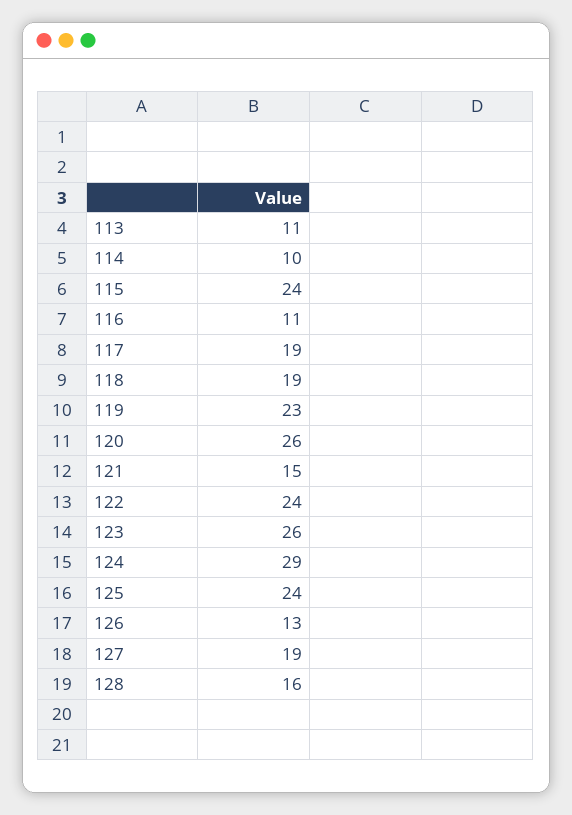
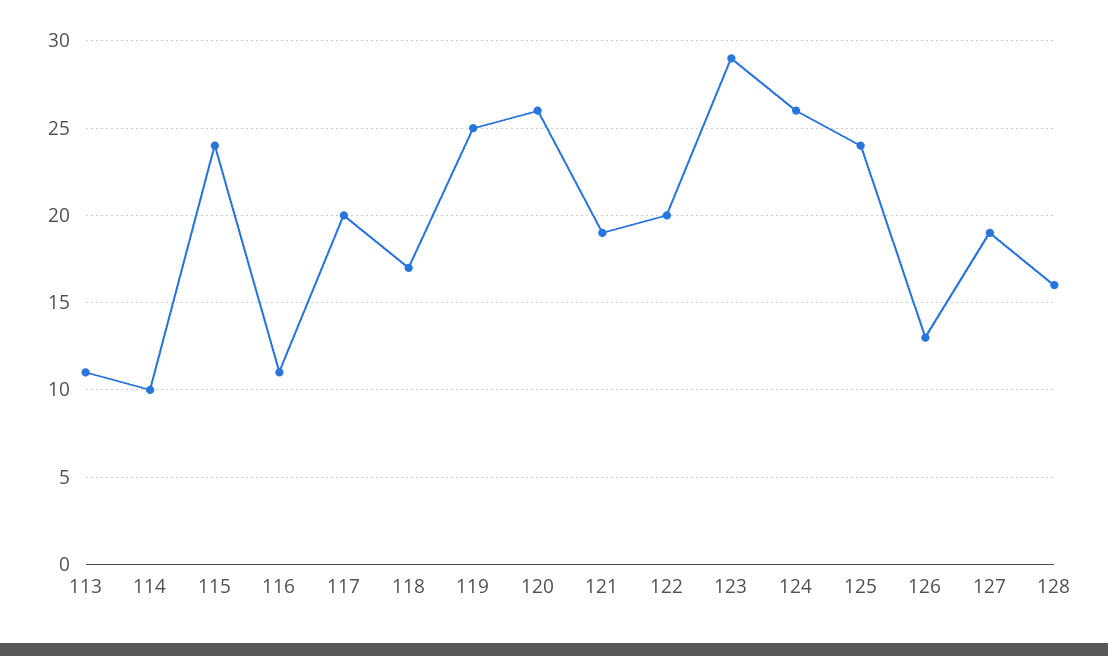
117: 19 -> 20
118: 19 -> 17
119: 23 -> 25
121: 15 -> 19
122: 24 -> 20
123: 26 -> 29
124: 29 -> 26

